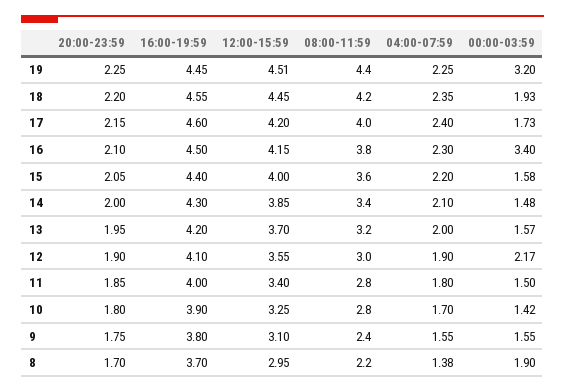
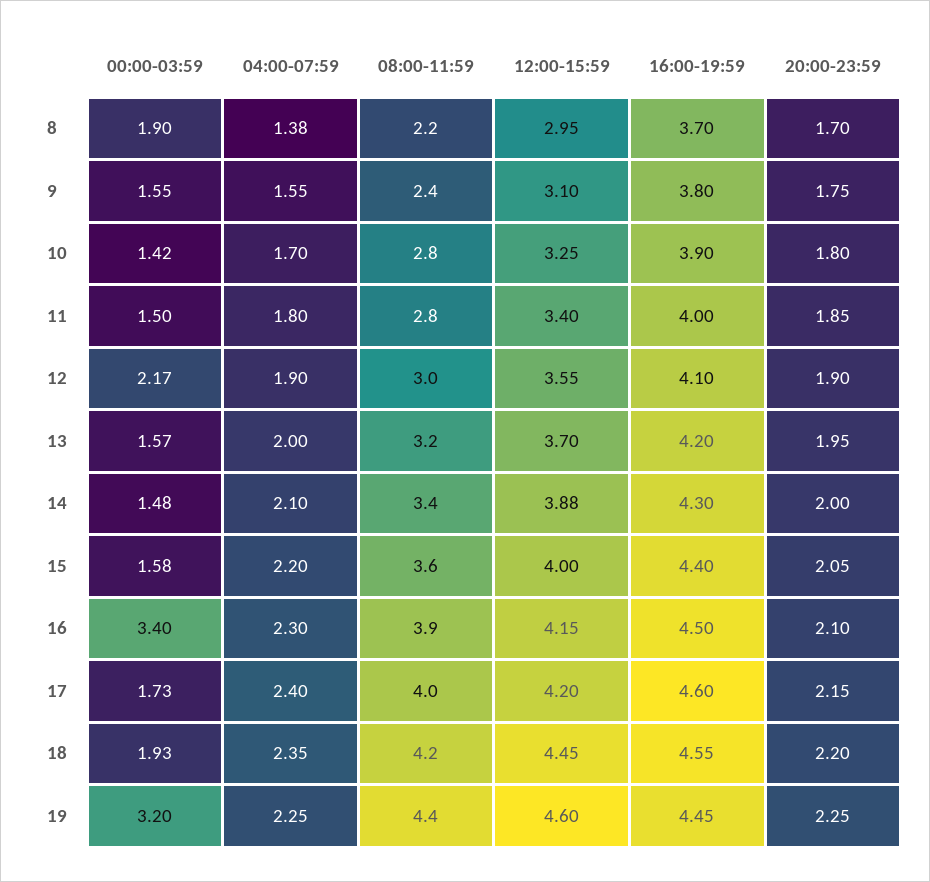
12:00-15:59, 19: 4.51 -> 4.6
08:00-11:59, 16: 3.8 -> 3.9
12:00-15:59, 14: 3.85 -> 3.88

